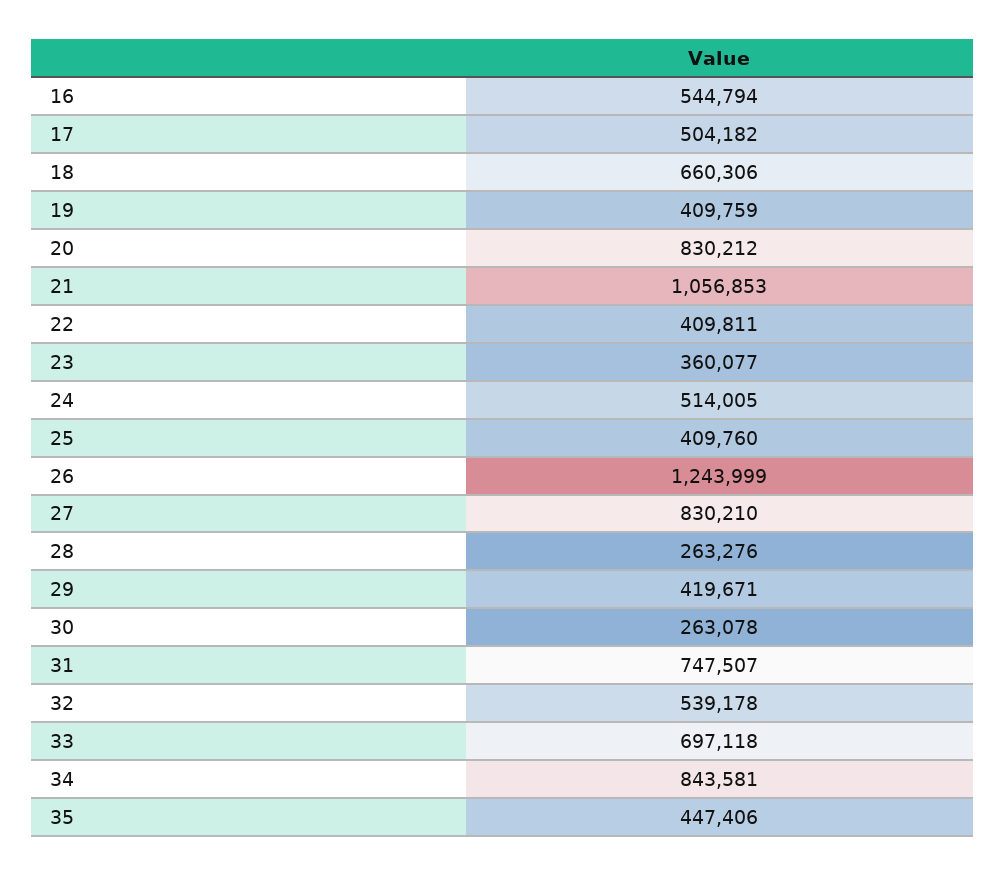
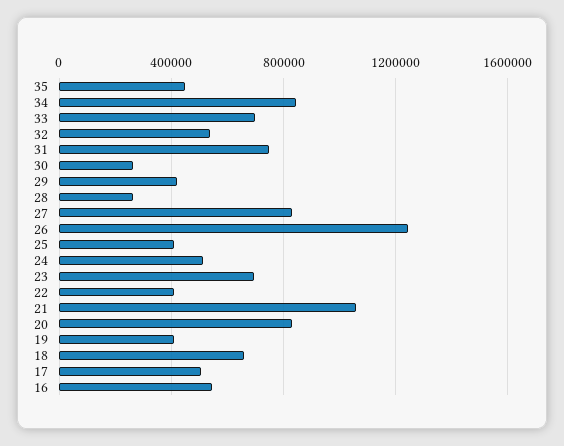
23: 360077 -> 700000

